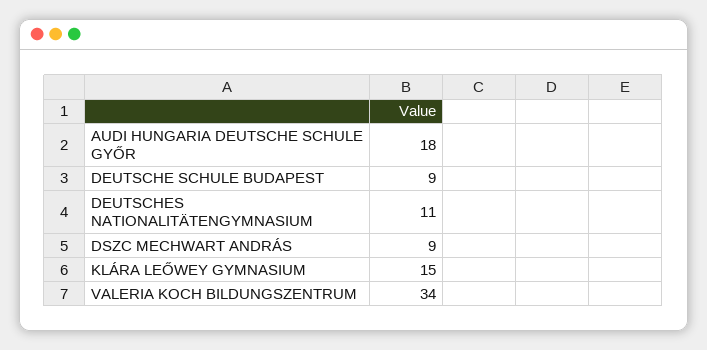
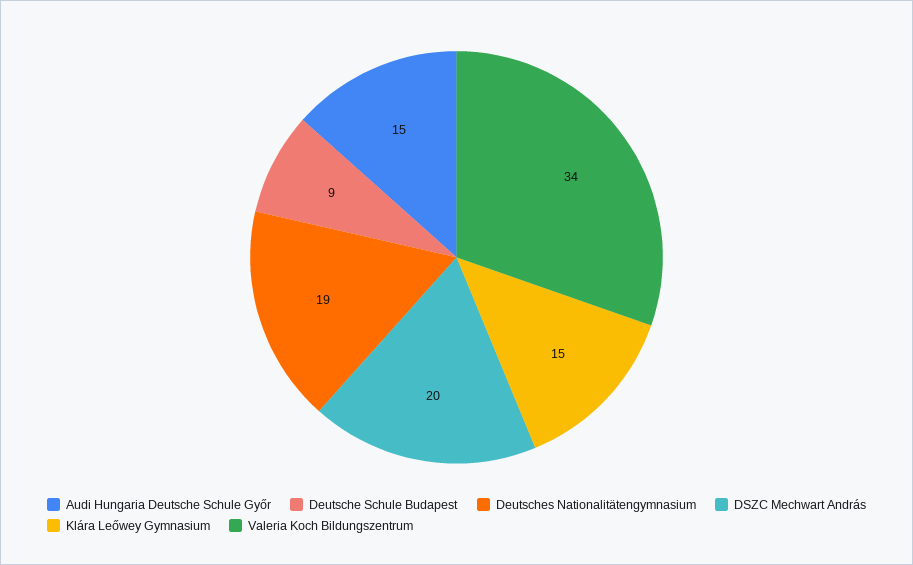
AUDI HUNGARIA DEUTSCHE SCHULE GYŐR: 18 -> 15
DEUTSCHES NATIONALITÄTENGYMNASIUM: 11 -> 19
DSZC MECHWART ANDRÁS: 9 -> 20

